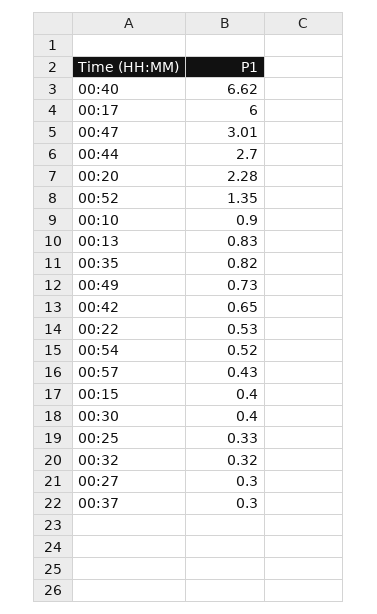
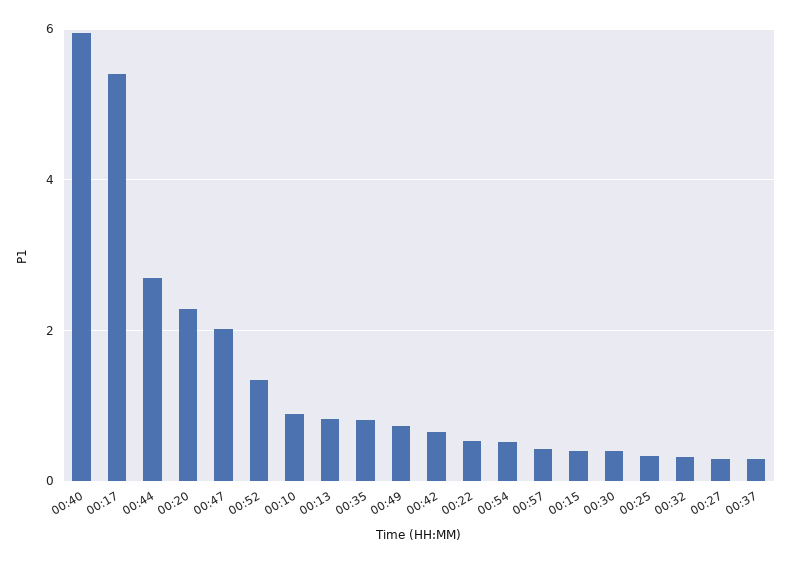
00:40: 6.62 -> 6
00:17: 6 -> 5.4
00:47: 3.01 -> 2

